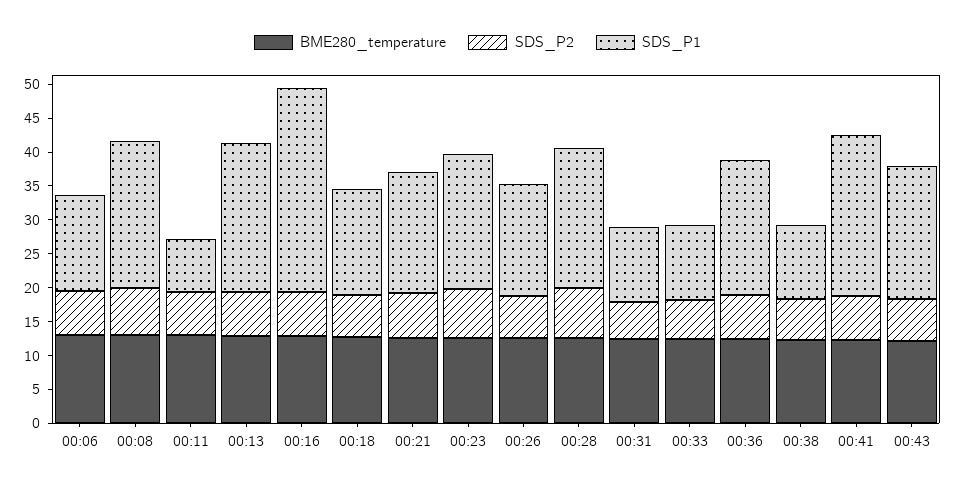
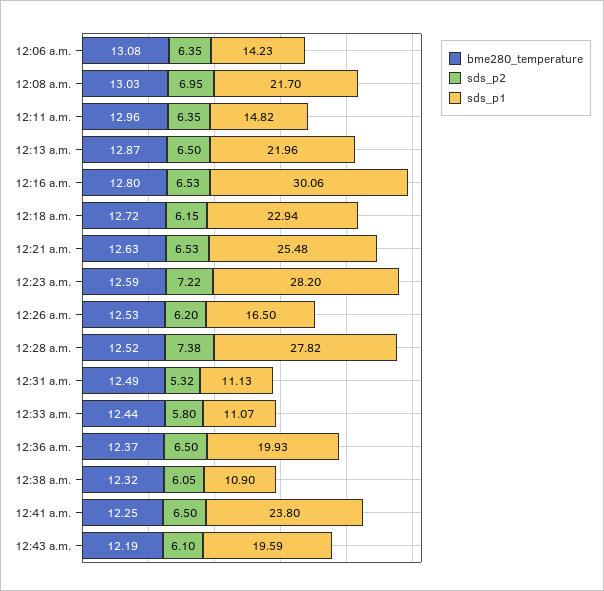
SDS_P1, 00:11: 7.5 -> 14.82
SDS_P1, 00:18: 15 -> 22.94
SDS_P1, 00:21: 17.5 -> 25.48
SDS_P1, 00:23: 20 -> 28.2
SDS_P1, 00:28: 20 -> 27.82

